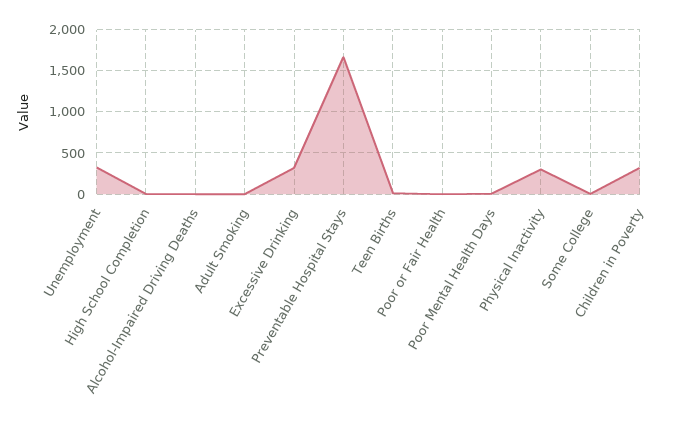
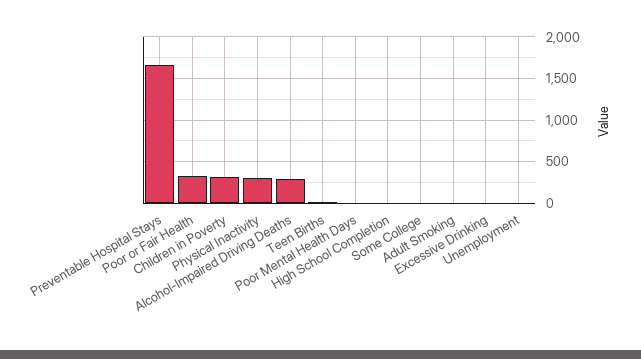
Unemployment: 300 -> 0
Alcohol-Impaired Driving Deaths: 0 -> 300
Excessive Drinking: 300 -> 0
Poor or Fair Health: 0 -> 300

